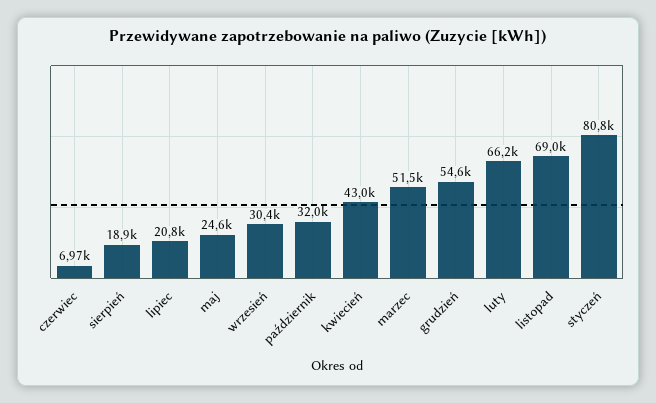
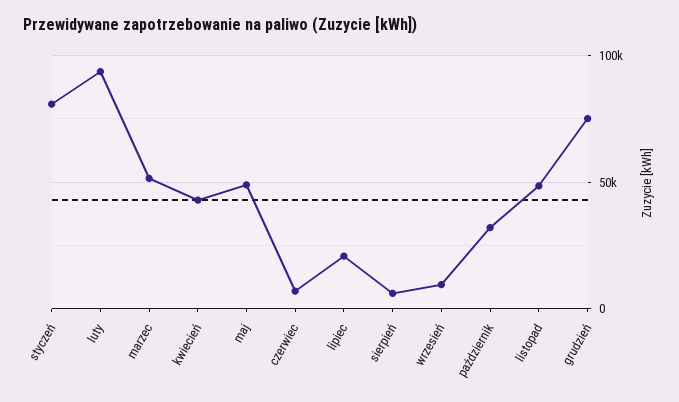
sierpień: 18900 -> 5000
maj: 24600 -> 50000
wrzesień: 30400 -> 10000
grudzień: 54600 -> 75000
luty: 66200 -> 95000
listopad: 69000 -> 50000

